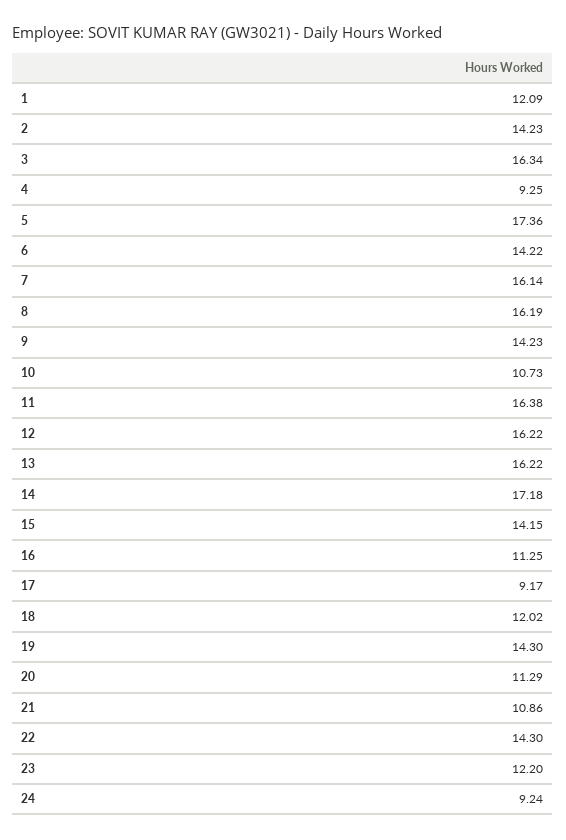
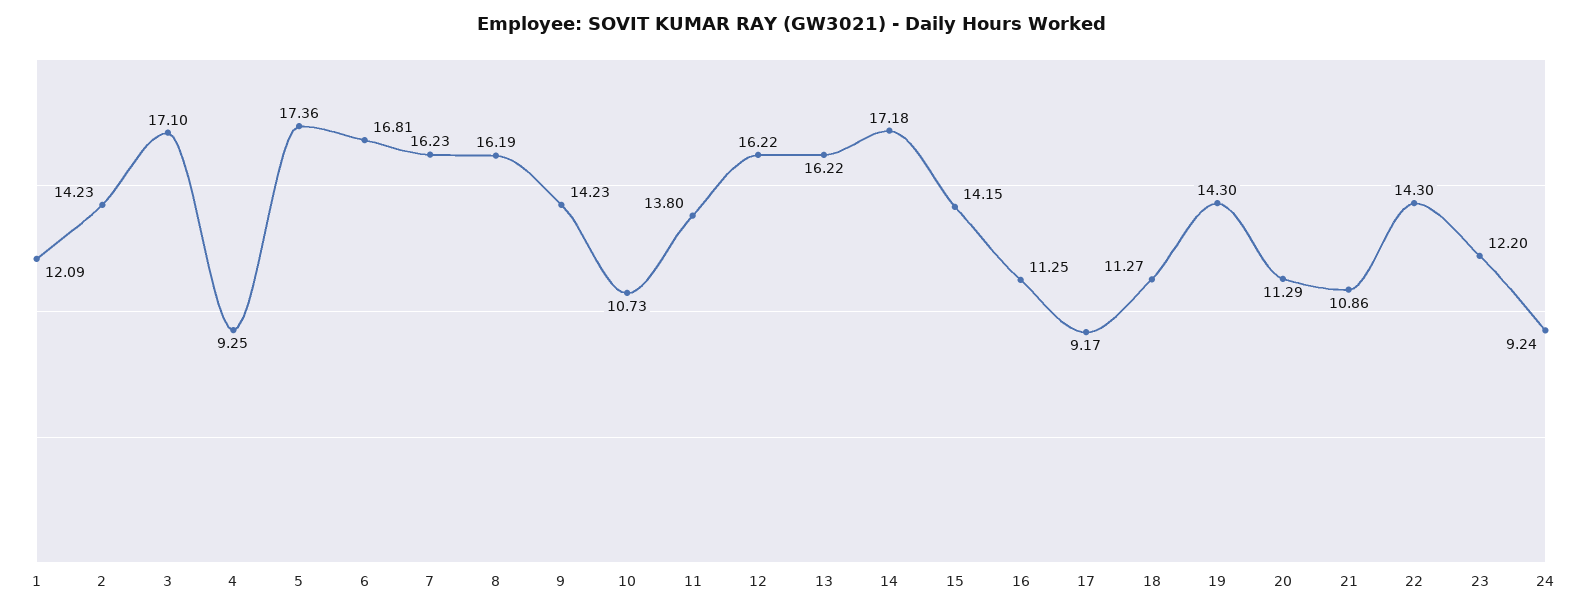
3: 16.34 -> 17.1
6: 14.22 -> 16.81
7: 16.14 -> 16.23
11: 16.38 -> 13.8
18: 12.02 -> 11.27

